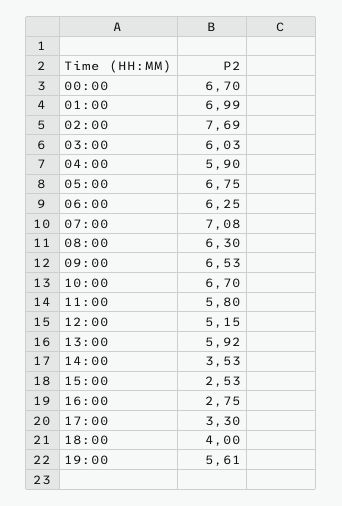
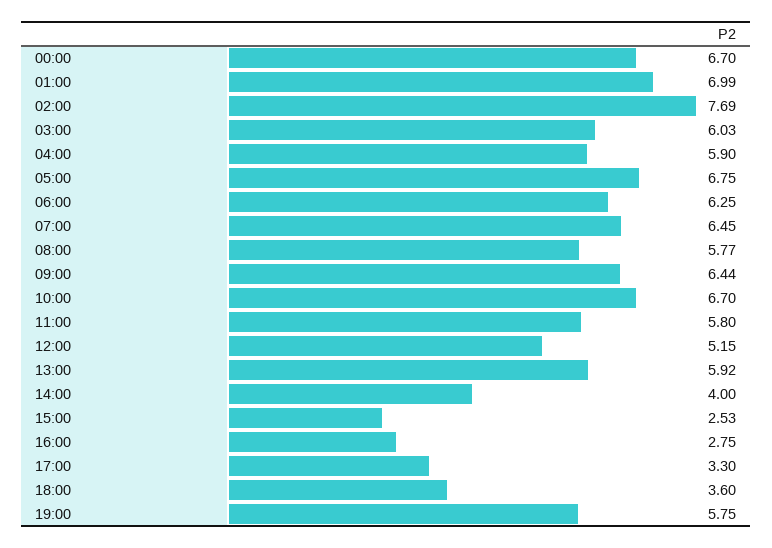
07:00: 7.08 -> 6.45
08:00: 6.3 -> 5.77
09:00: 6.53 -> 6.44
14:00: 3.53 -> 4
18:00: 4 -> 3.6
19:00: 5.61 -> 5.75

